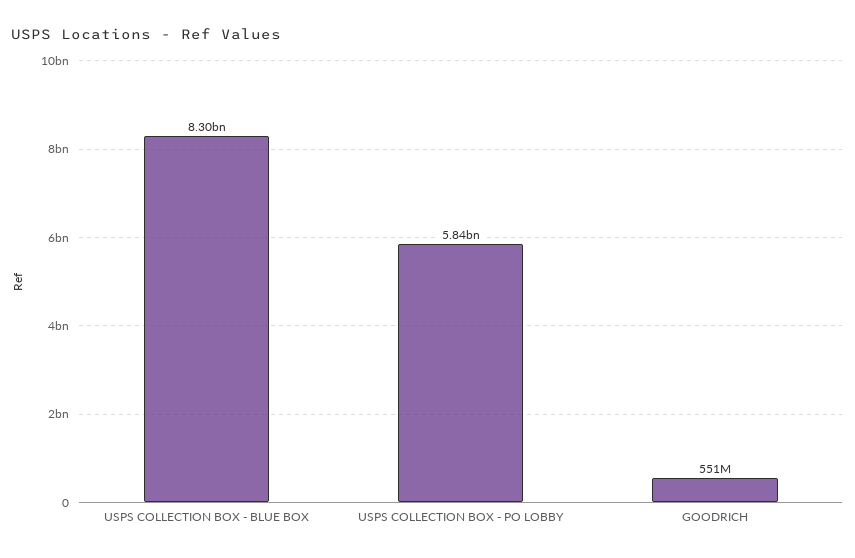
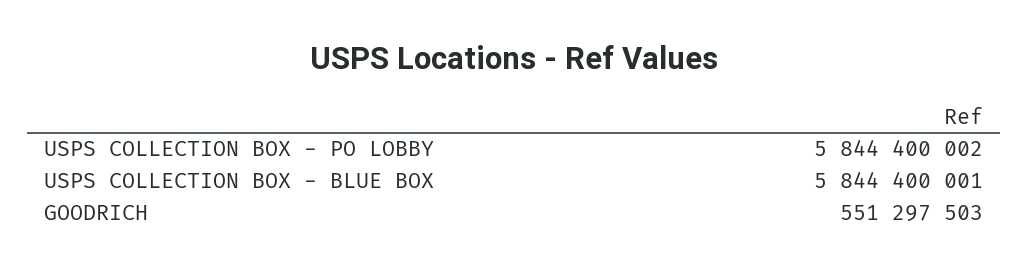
USPS COLLECTION BOX - BLUE BOX: 8300000000 -> 5844400001

